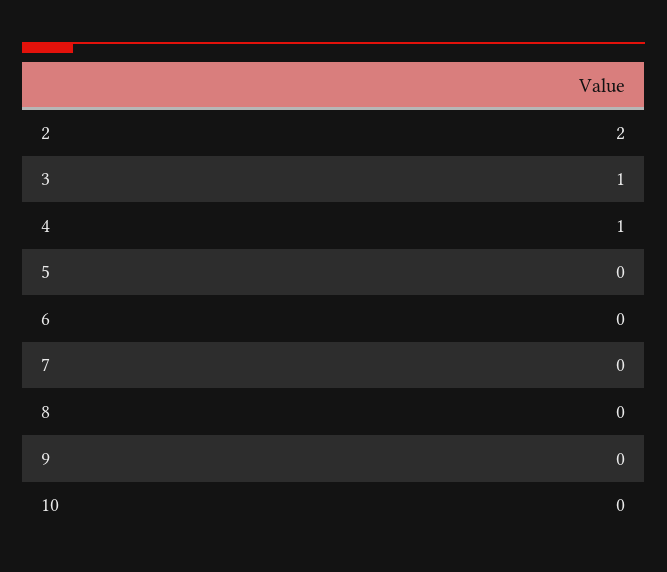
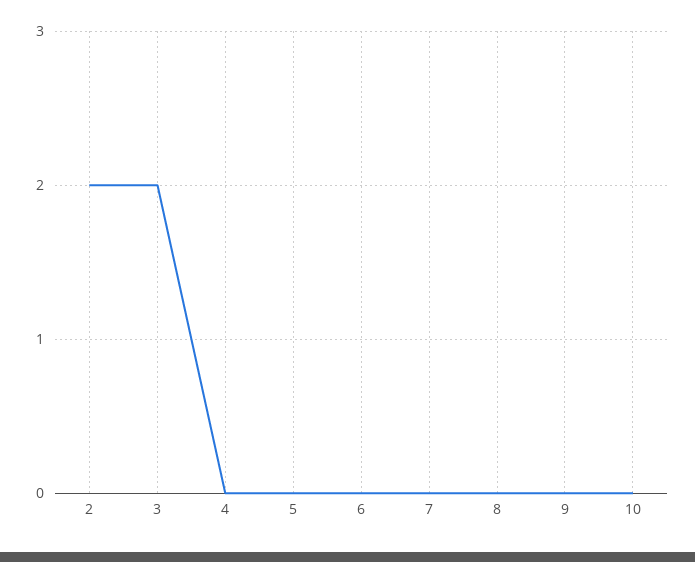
3: 1 -> 2
4: 1 -> 0

